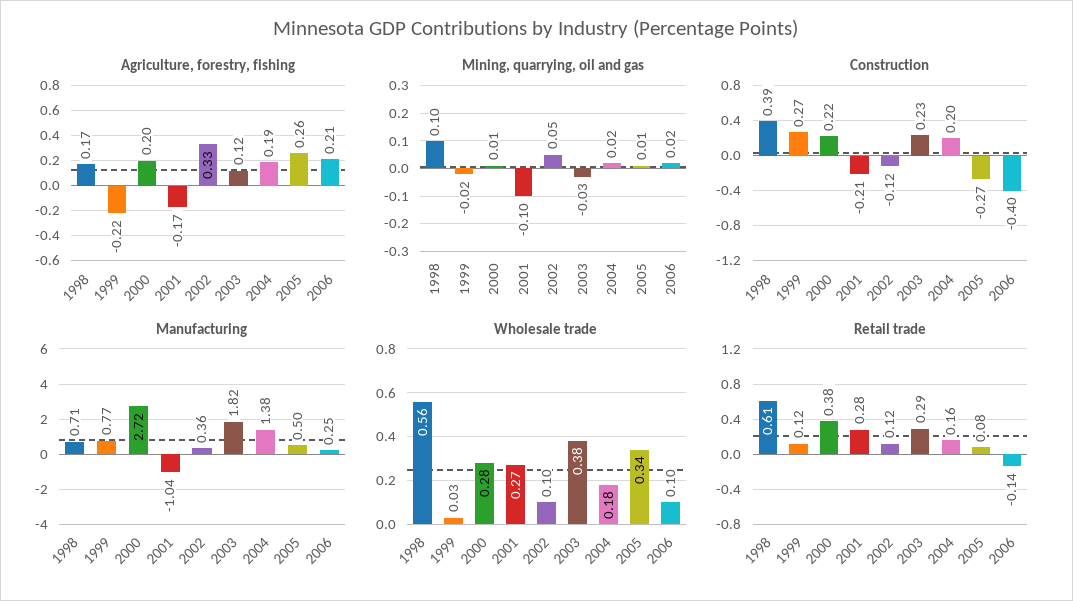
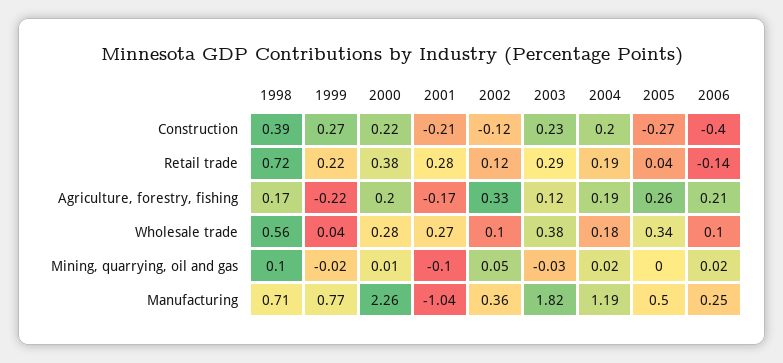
Mining, quarrying, oil and gas, 2005: 0.01 -> 0
Manufacturing, 2000: 2.72 -> 2.26
Manufacturing, 2004: 1.38 -> 1.19
Wholesale trade, 1999: 0.03 -> 0.04
Retail trade, 1998: 0.61 -> 0.72
Retail trade, 1999: 0.12 -> 0.22
Retail trade, 2004: 0.16 -> 0.19
Retail trade, 2005: 0.08 -> 0.04

